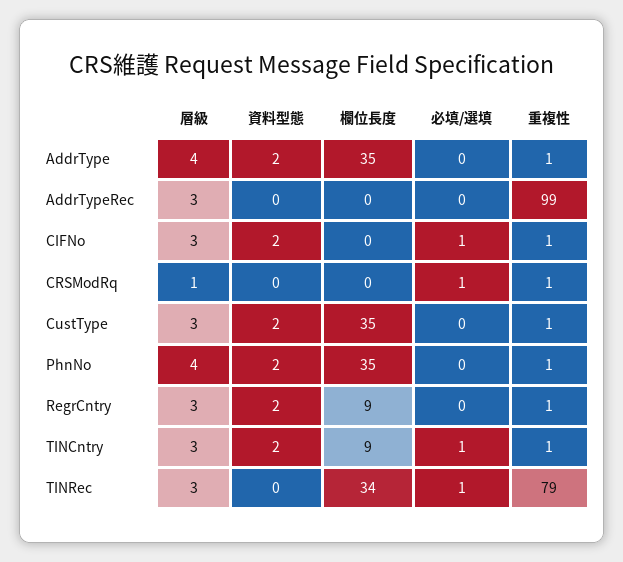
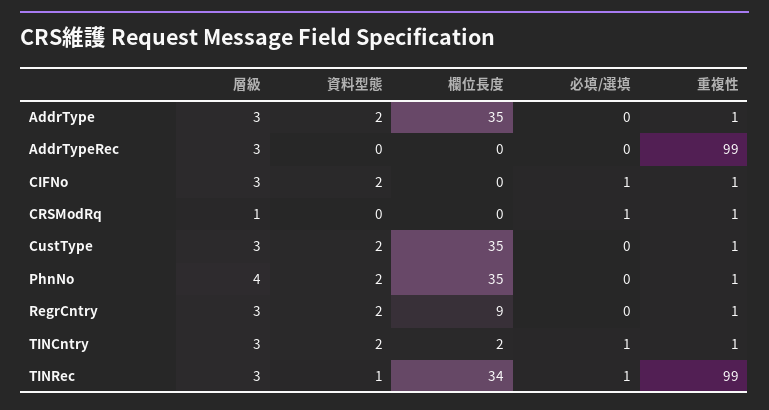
層級, AddrType: 4 -> 3
欄位長度, TINCntry: 9 -> 2
資料型態, TINRec: 0 -> 1
重複性, TINRec: 79 -> 99

